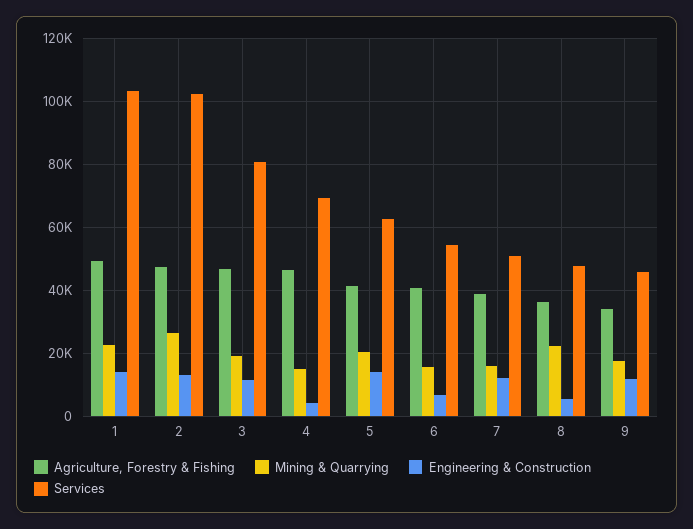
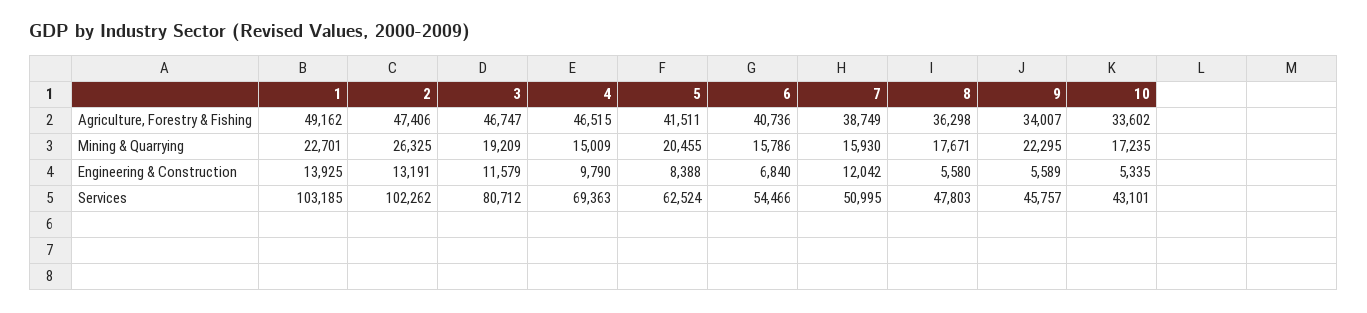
Engineering & Construction, 4: 4000 -> 9790
Engineering & Construction, 5: 14000 -> 8388
Mining & Quarrying, 8: 22000 -> 17671
Mining & Quarrying, 9: 18000 -> 22295
Engineering & Construction, 9: 12000 -> 5589
Agriculture, Forestry & Fishing, 10: none -> 33602
Mining & Quarrying, 10: none -> 17235
Engineering & Construction, 10: none -> 5335
Services, 10: none -> 43101

